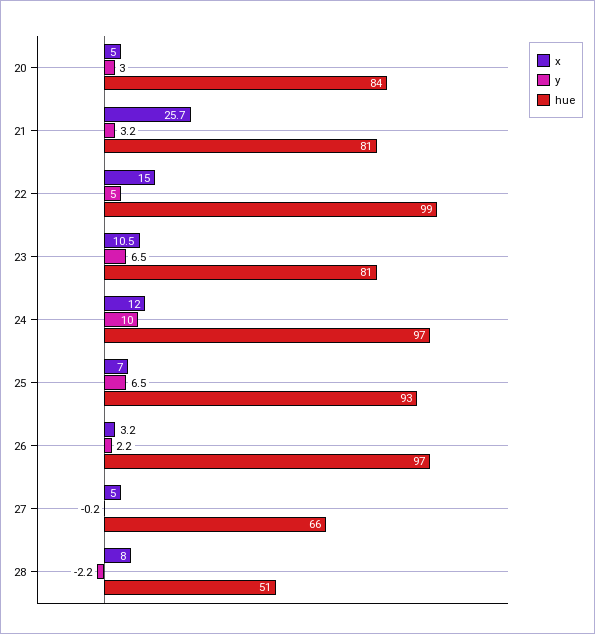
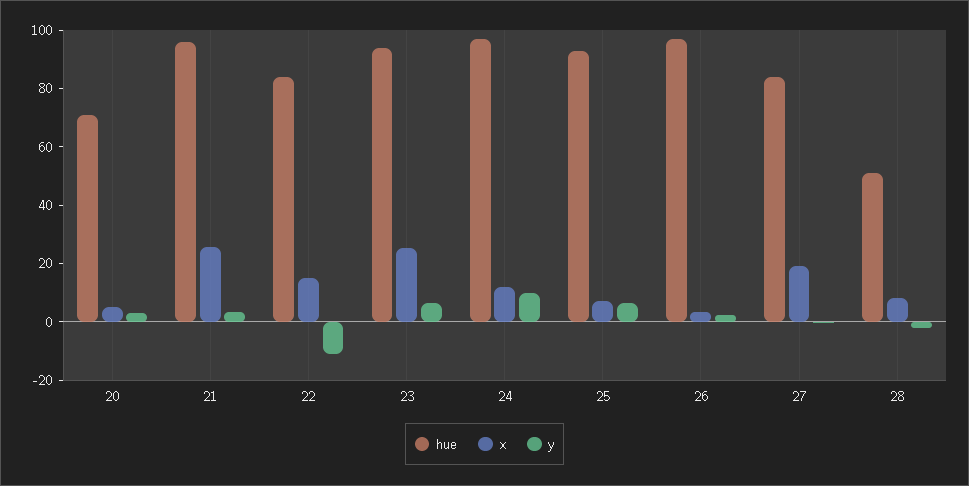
hue, 20: 84 -> 70
hue, 21: 81 -> 95
y, 22: 5 -> -10
hue, 22: 99 -> 85
x, 23: 10.5 -> 25
hue, 23: 81 -> 95
x, 27: 5 -> 20
hue, 27: 66 -> 85

